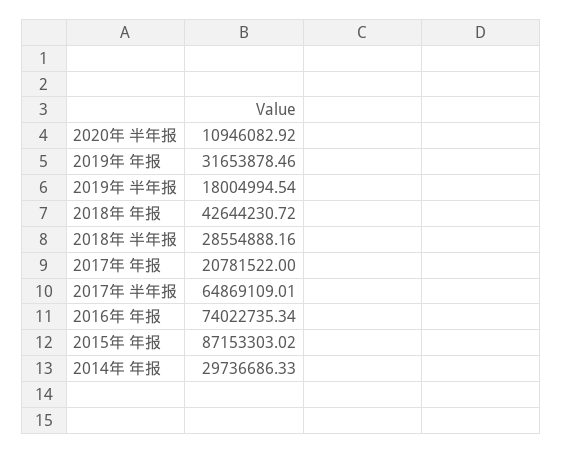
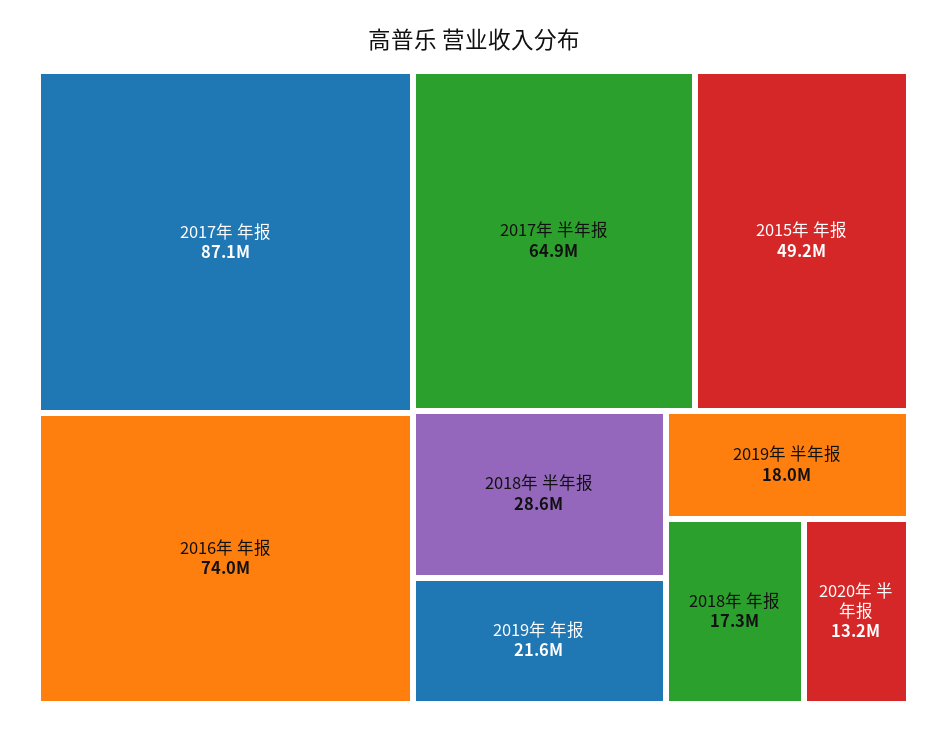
2020年 半年报: 10946082.92 -> 13200000
2019年 年报: 31653878.46 -> 21600000
2018年 年报: 42644230.72 -> 17300000
2017年 年报: 20781522 -> 87100000
2015年 年报: 87153303.02 -> 49200000
2014年 年报: 29736686.33 -> none

